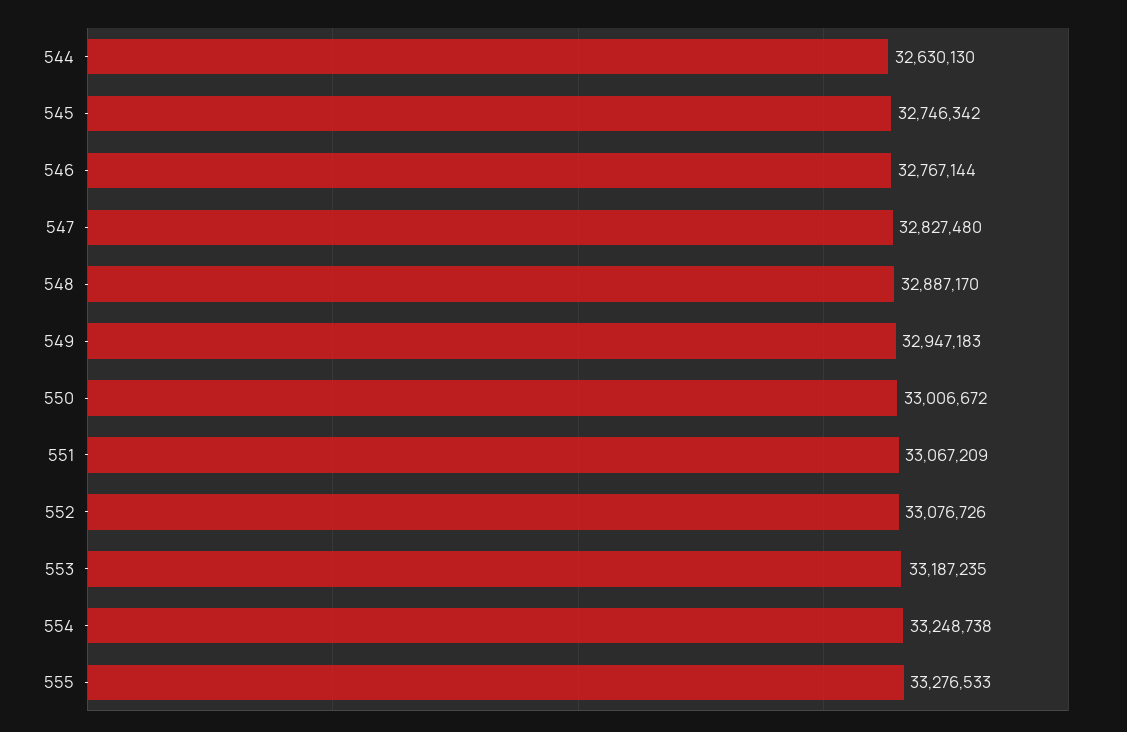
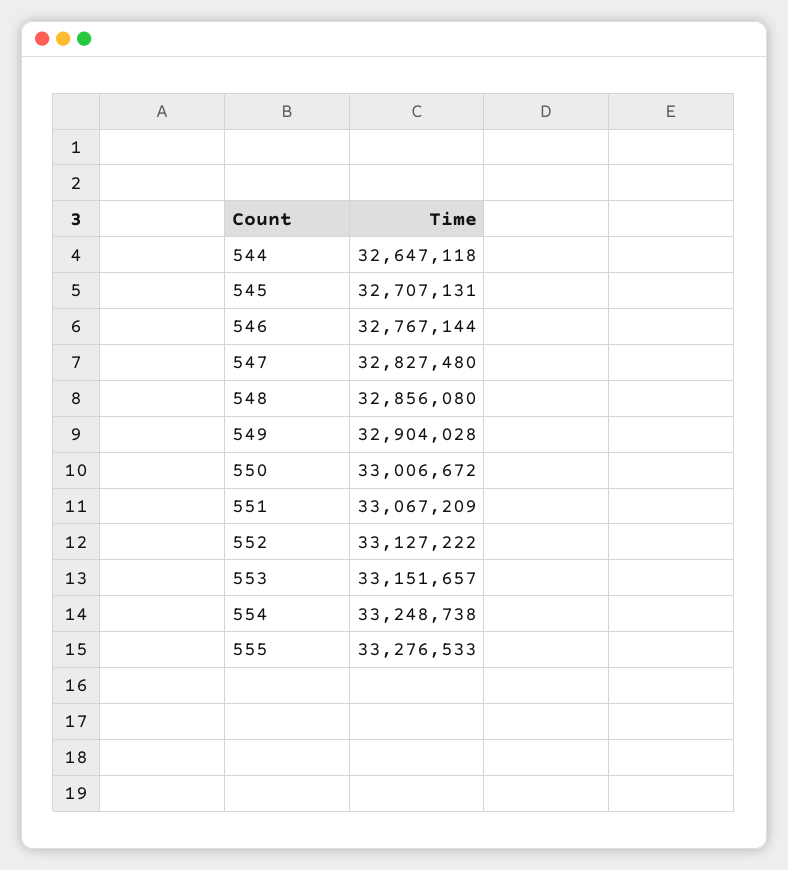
544: 32630130 -> 32647118
545: 32746342 -> 32707131
548: 32887170 -> 32856080
549: 32947183 -> 32904028
552: 33076726 -> 33127222
553: 33187235 -> 33151657

